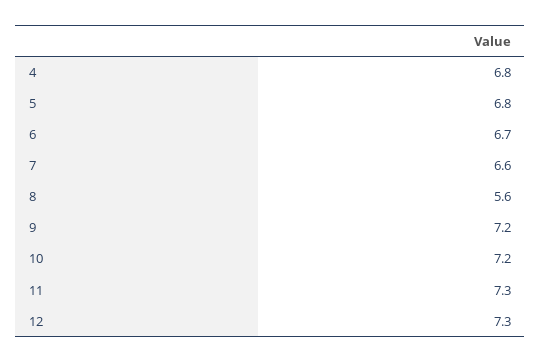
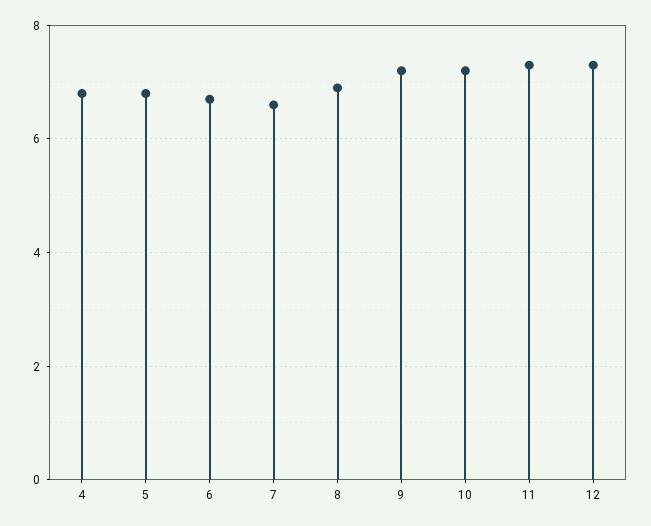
8: 5.6 -> 7

